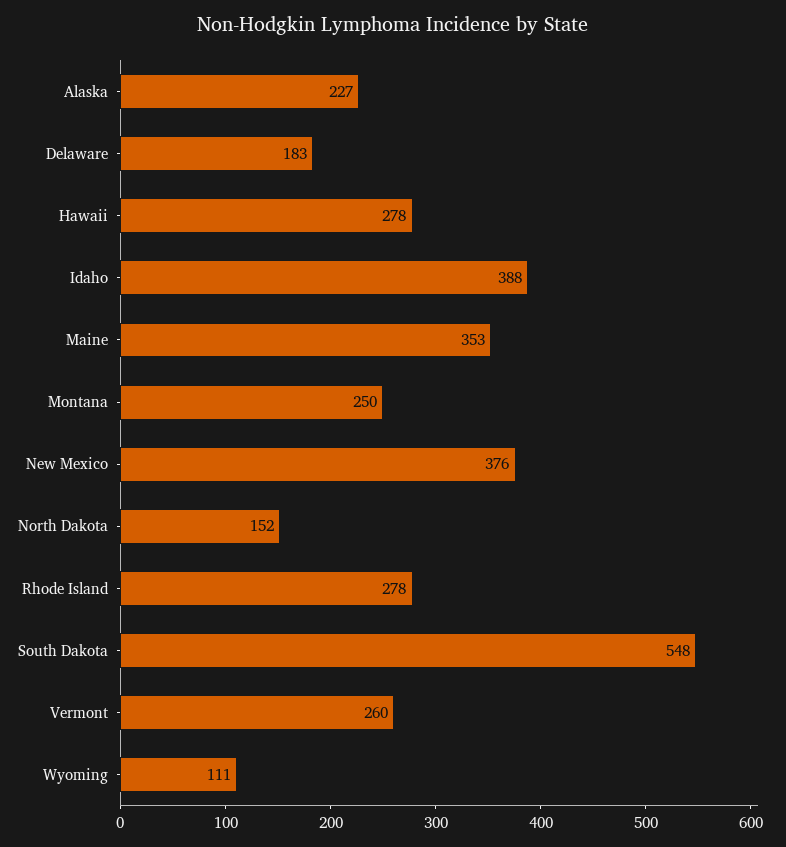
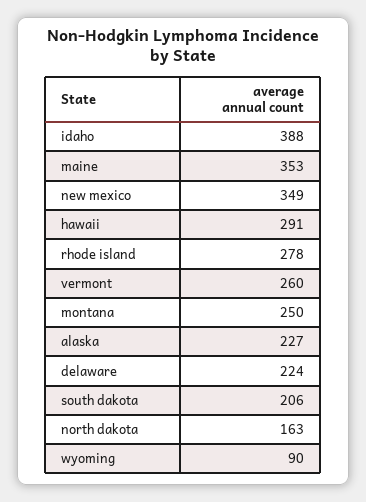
Delaware: 183 -> 224
Hawaii: 278 -> 291
New Mexico: 376 -> 349
North Dakota: 152 -> 163
South Dakota: 548 -> 206
Wyoming: 111 -> 90

